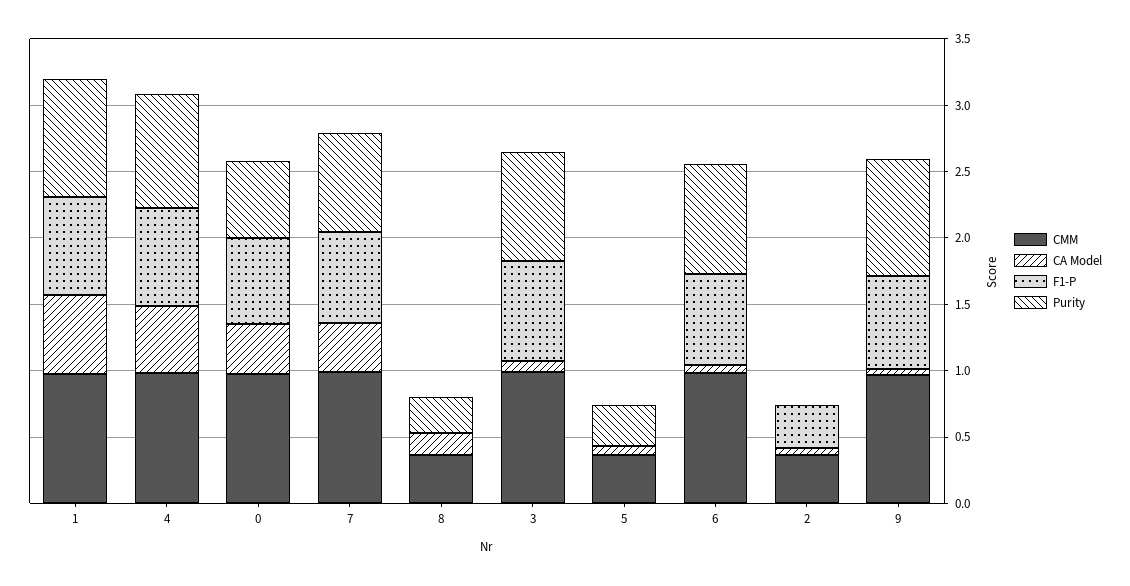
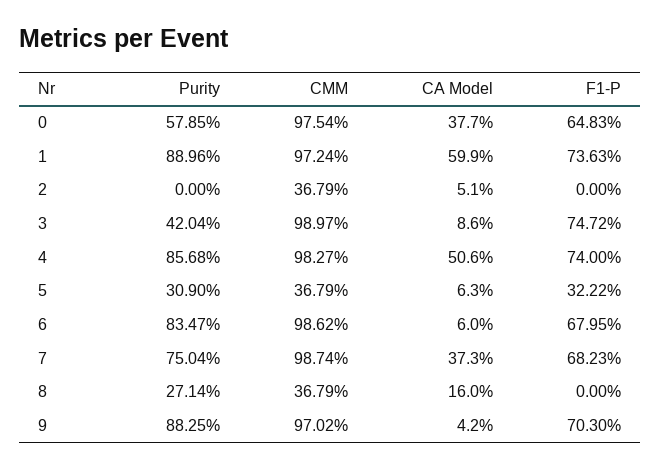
Purity, 3: 0.8 -> 0.4204
F1-P, 5: 0 -> 0.3222
F1-P, 2: 0.3 -> 0

